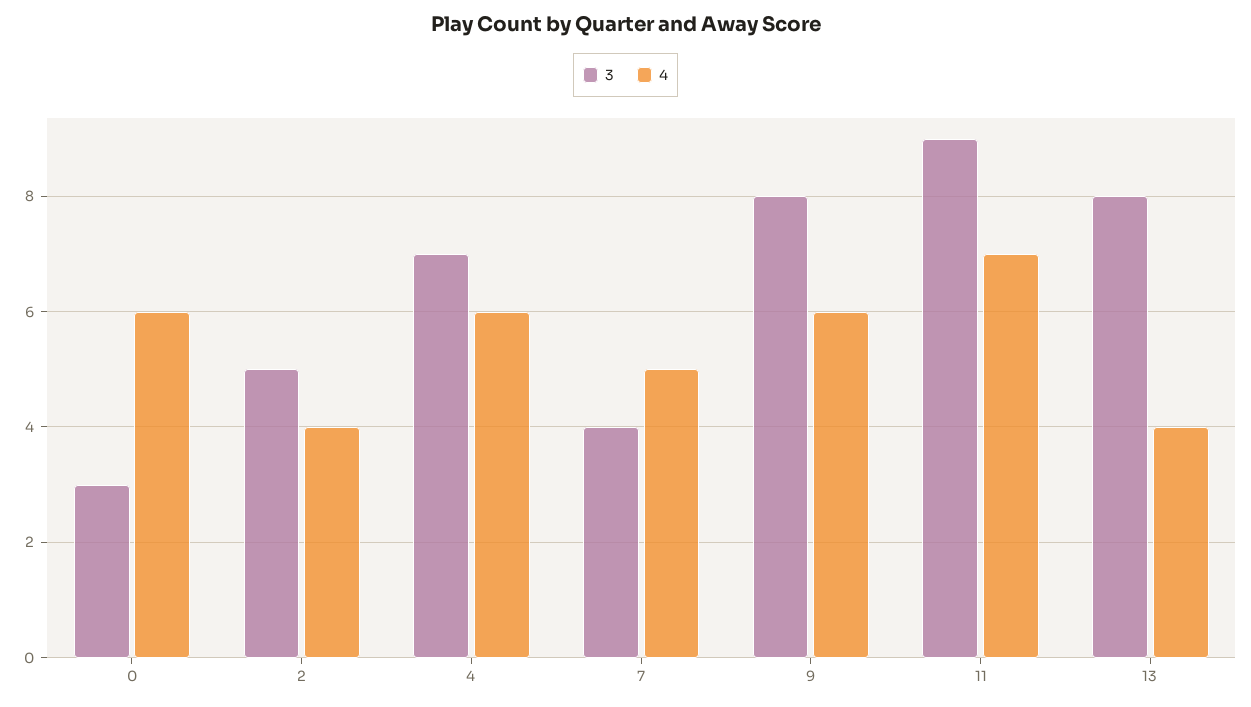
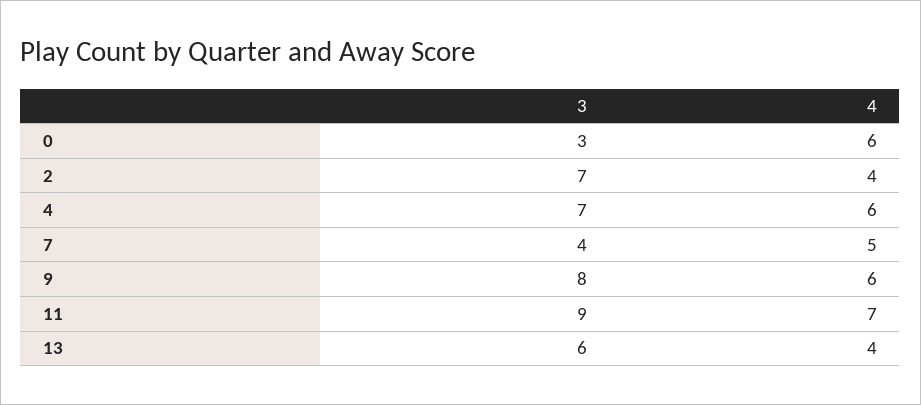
3, 2: 5 -> 7
3, 13: 8 -> 6

